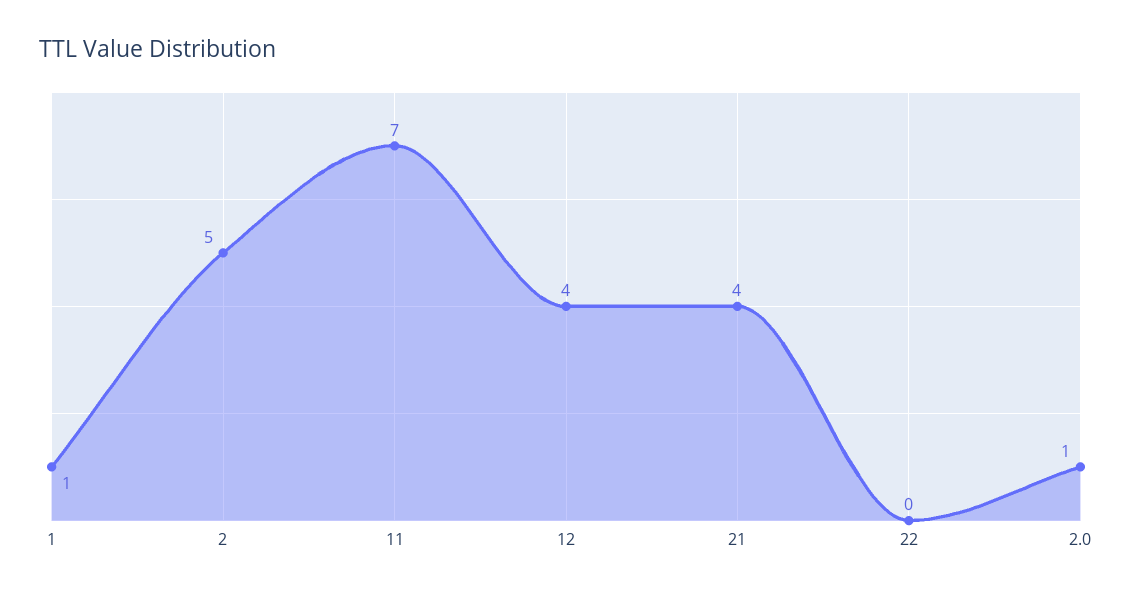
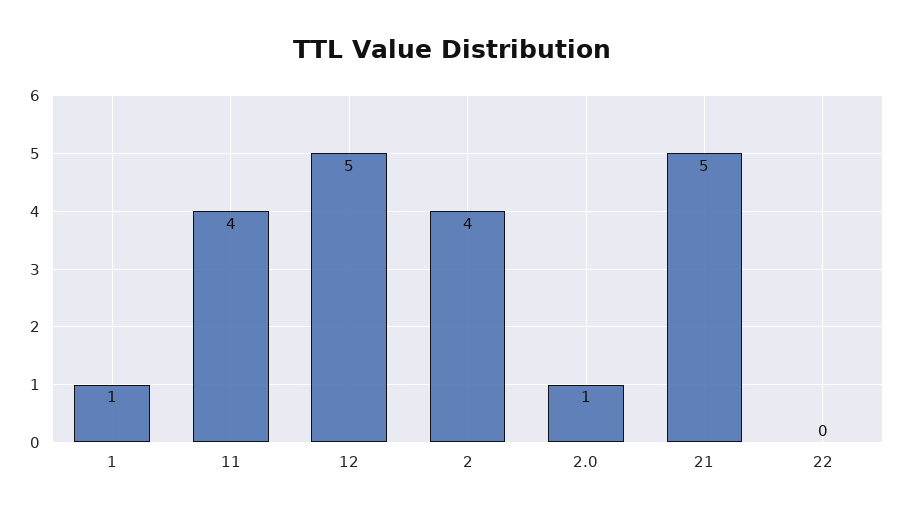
2: 5 -> 4
11: 7 -> 4
12: 4 -> 5
21: 4 -> 5

